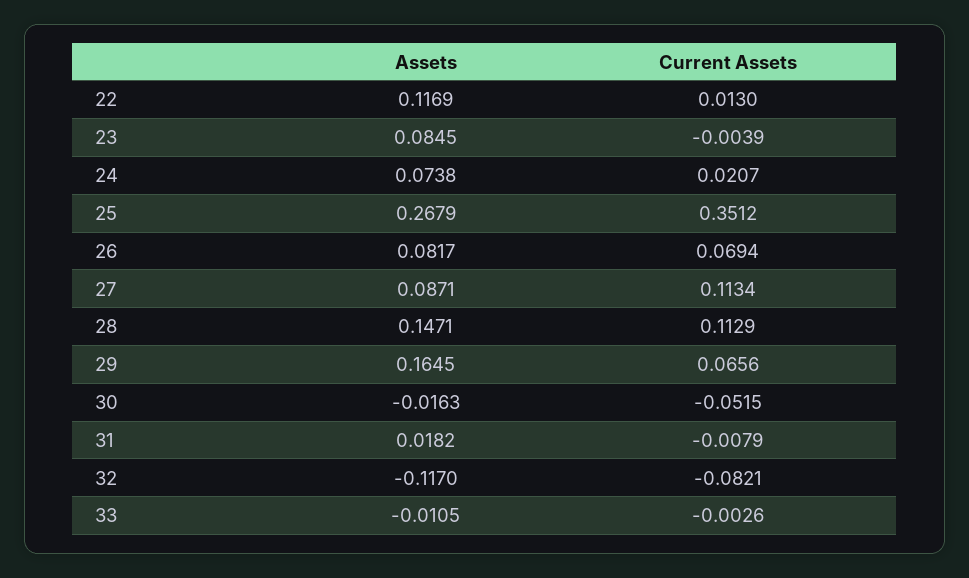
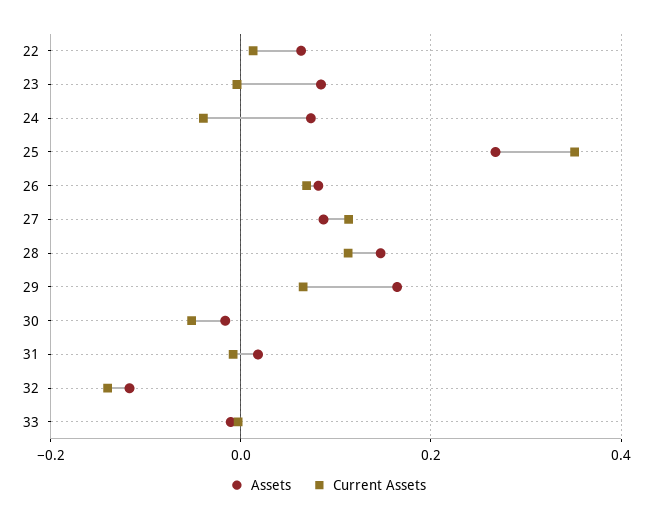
Assets, 22: 0.1169 -> 0.06
Current Assets, 24: 0.0207 -> -0.04
Current Assets, 32: -0.0821 -> -0.14

